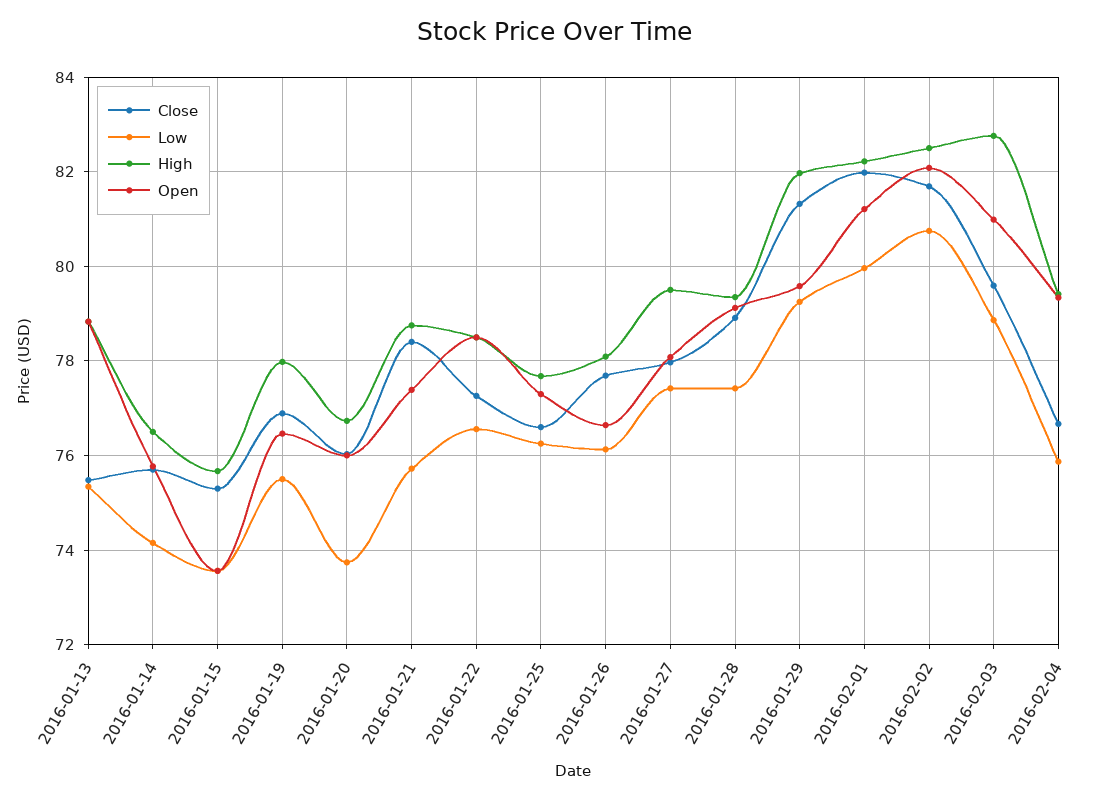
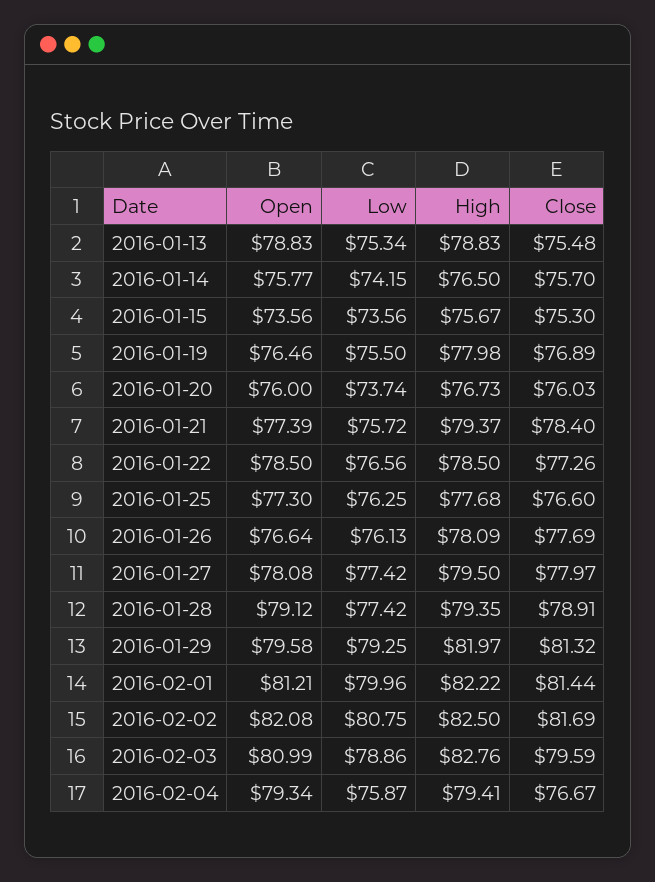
High, 2016-01-21: 78.8 -> 79.37
Close, 2016-02-01: 82 -> 81.44

